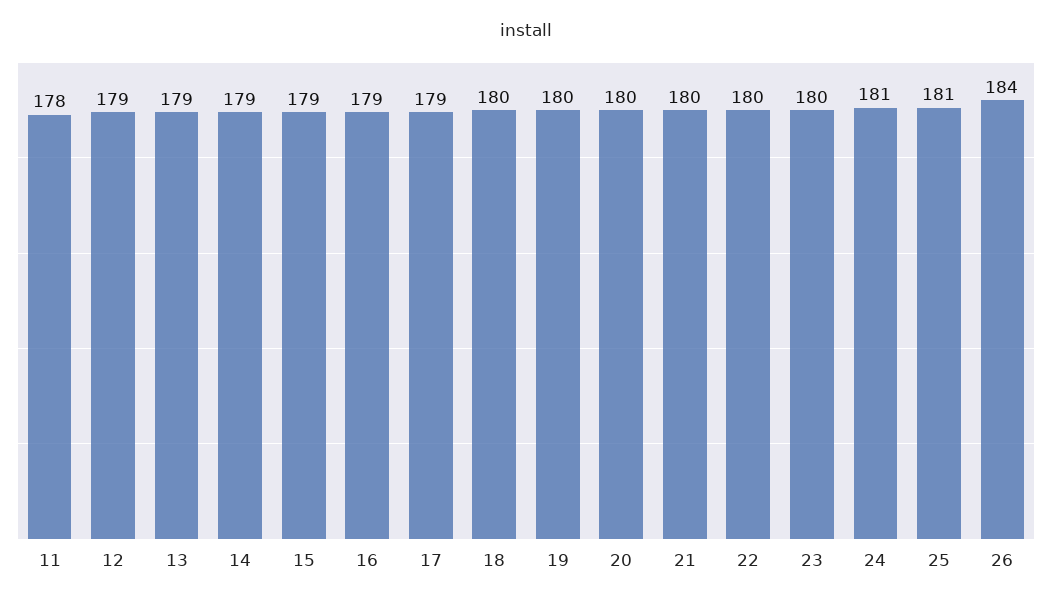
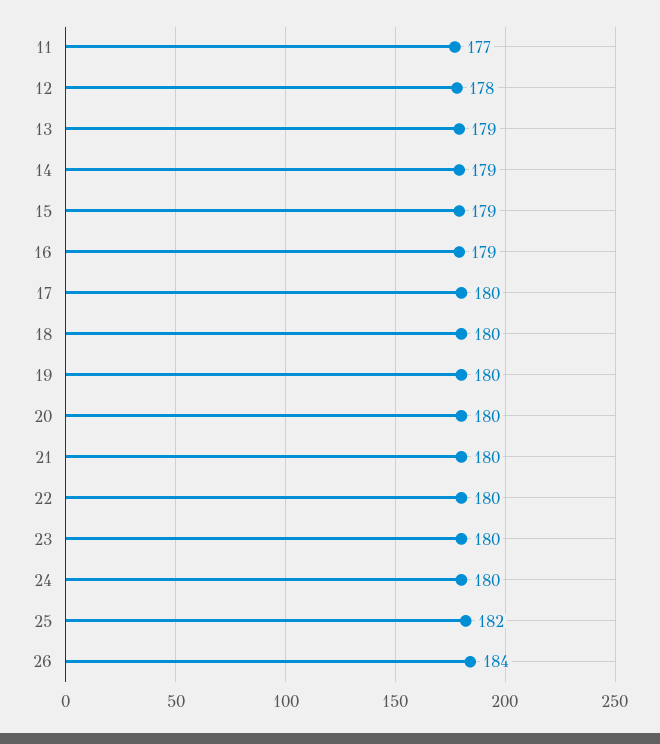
11: 178 -> 177
12: 179 -> 178
17: 179 -> 180
24: 181 -> 180
25: 181 -> 182

